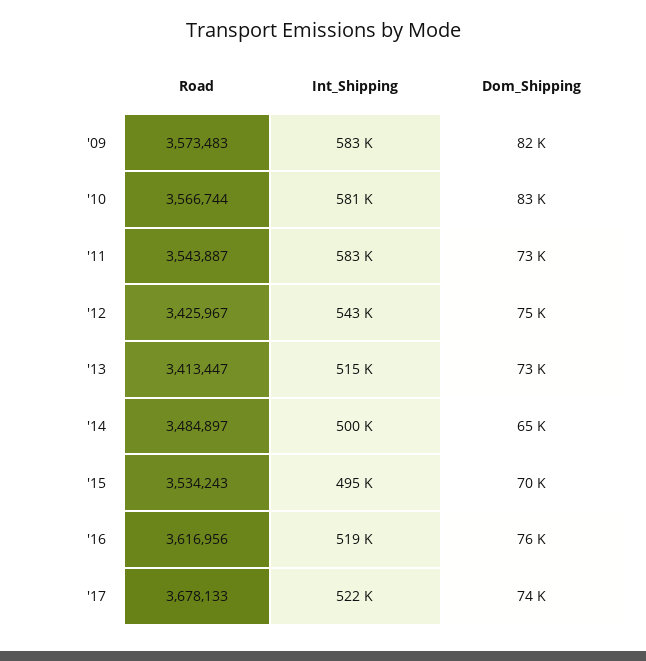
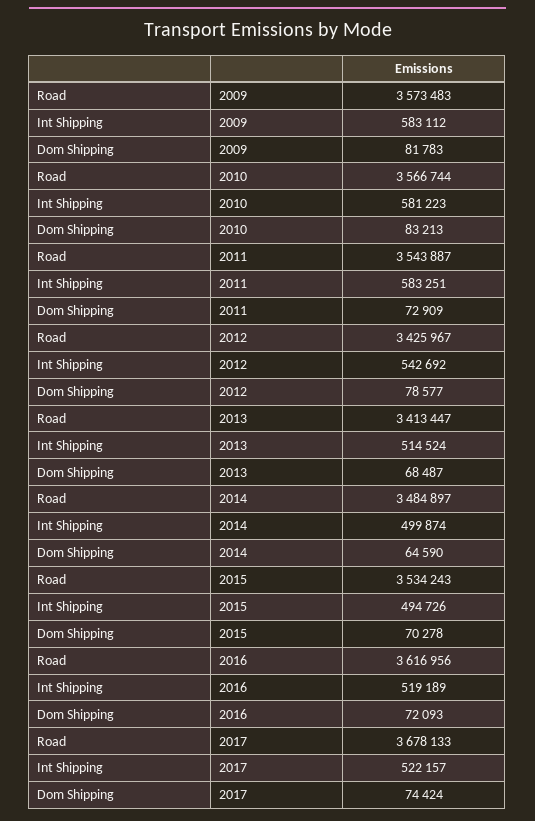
Dom_Shipping, '12: 75000 -> 78577
Dom_Shipping, '13: 73000 -> 68487
Dom_Shipping, '16: 76000 -> 72093

